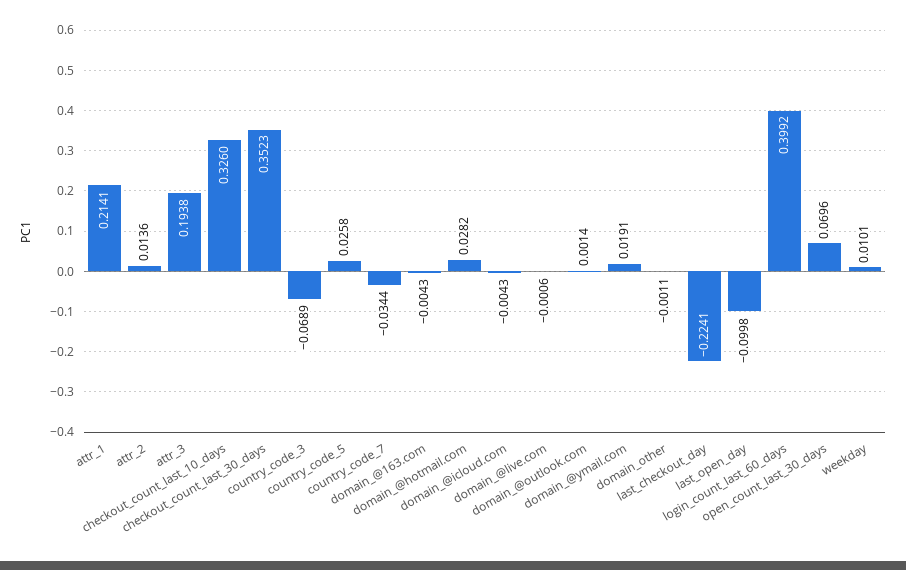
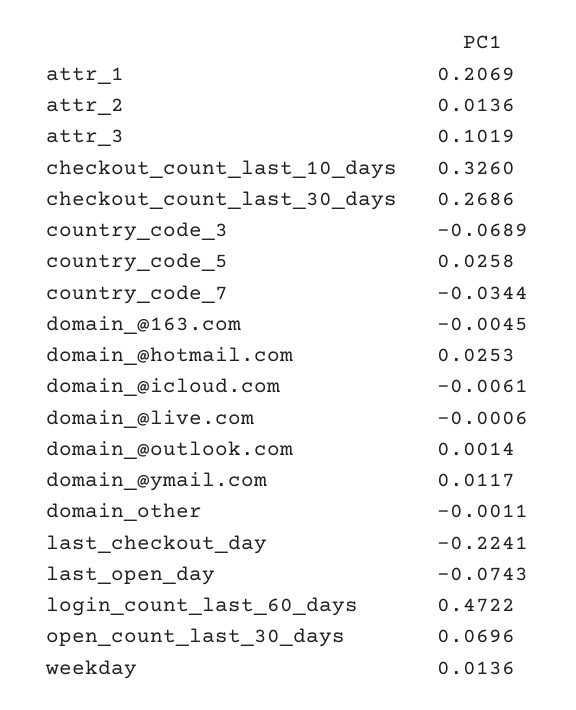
attr_1: 0.2141 -> 0.2069
attr_3: 0.1938 -> 0.1019
checkout_count_last_30_days: 0.3523 -> 0.2686
domain_@163.com: -0.0043 -> -0.0045
domain_@hotmail.com: 0.0282 -> 0.0253
domain_@icloud.com: -0.0043 -> -0.0061
domain_@ymail.com: 0.0191 -> 0.0117
last_open_day: -0.0998 -> -0.0743
login_count_last_60_days: 0.3992 -> 0.4722
weekday: 0.0101 -> 0.0136

